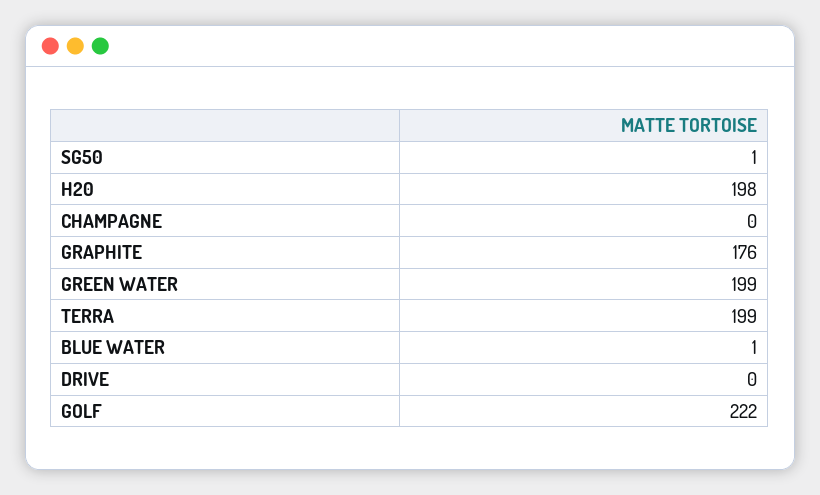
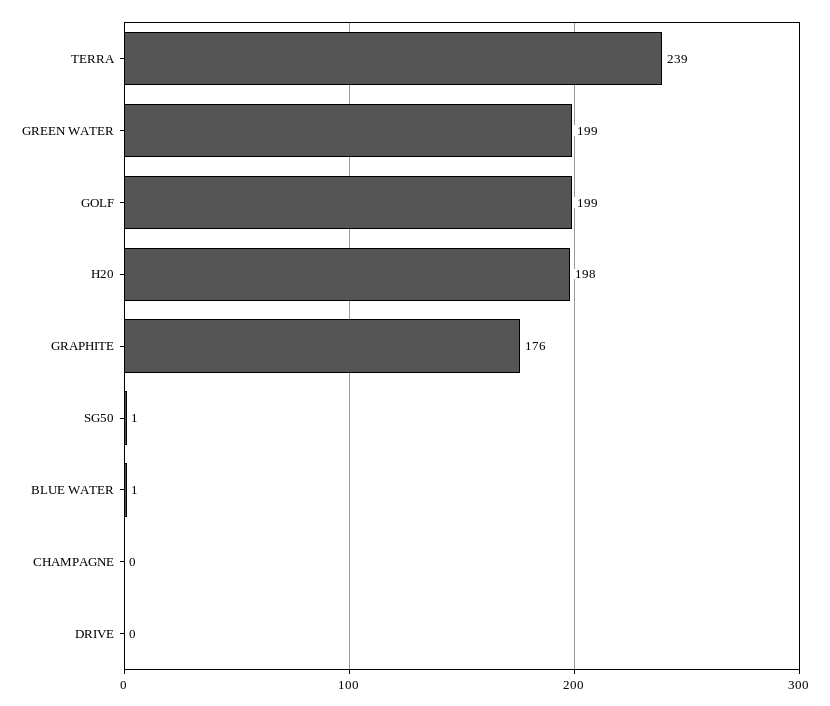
TERRA: 199 -> 239
GOLF: 222 -> 199

